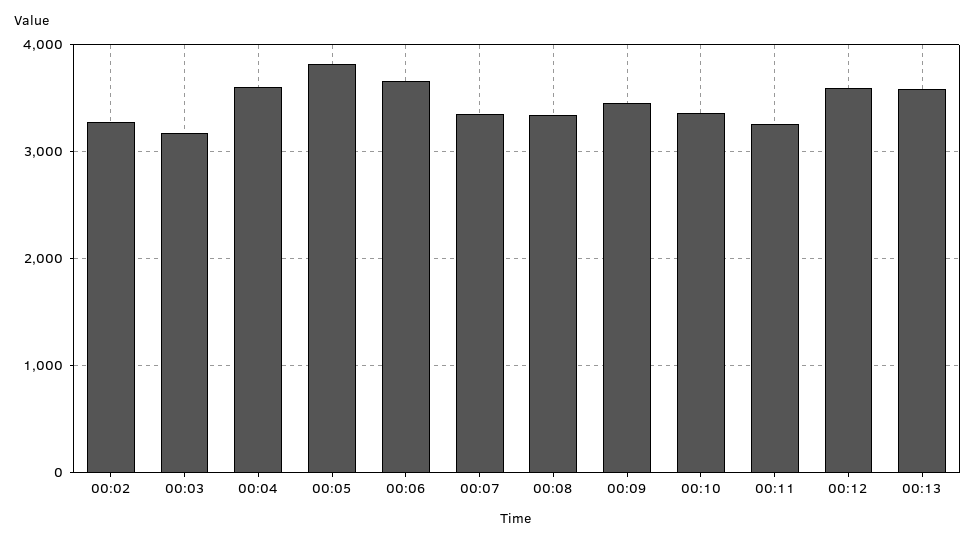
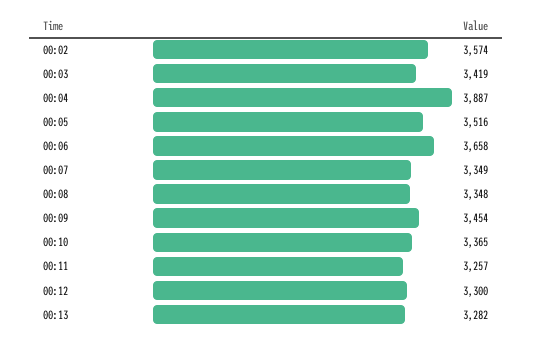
00:02: 3300 -> 3574
00:03: 3200 -> 3419
00:04: 3600 -> 3887
00:05: 3800 -> 3516
00:12: 3600 -> 3300
00:13: 3600 -> 3282

